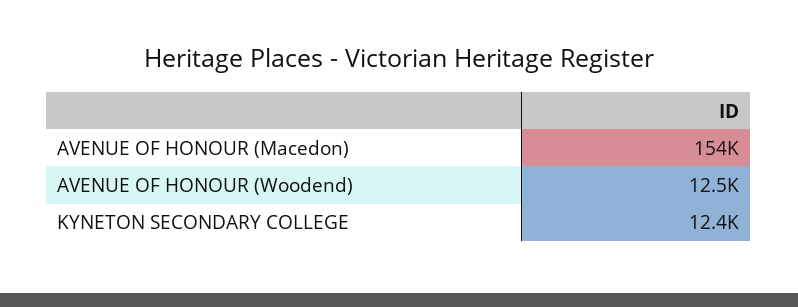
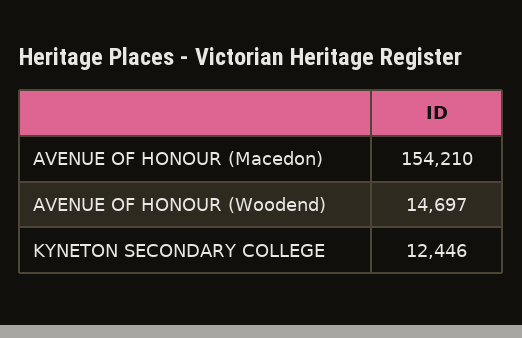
AVENUE OF HONOUR (Woodend): 12500 -> 14697

